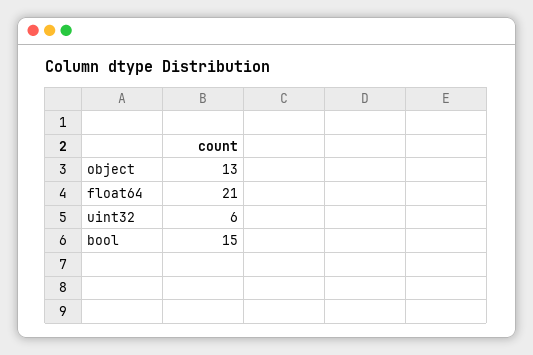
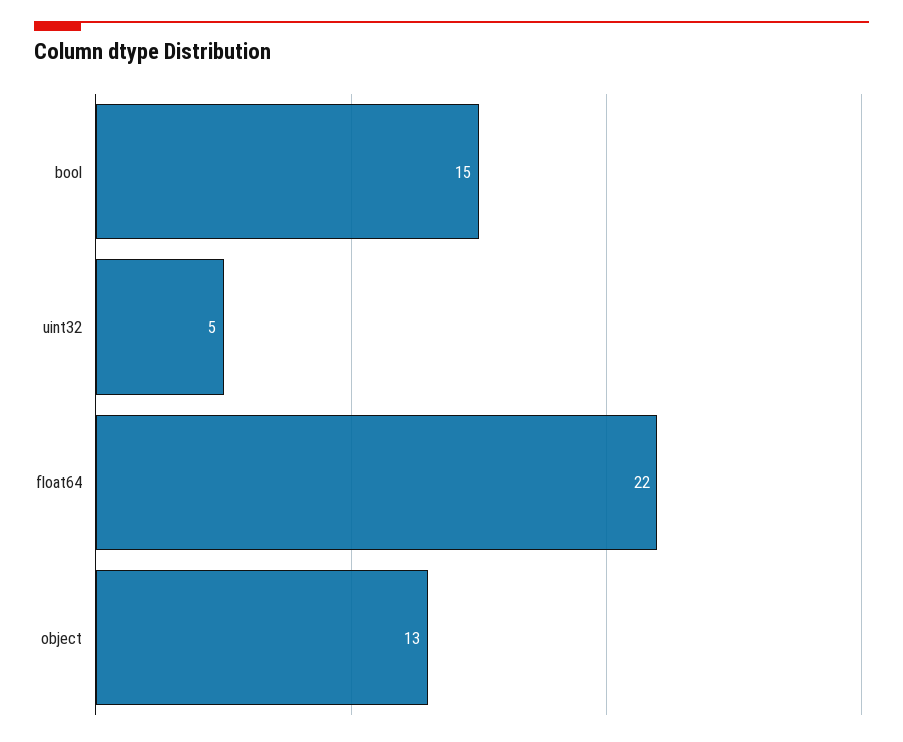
float64: 21 -> 22
uint32: 6 -> 5

